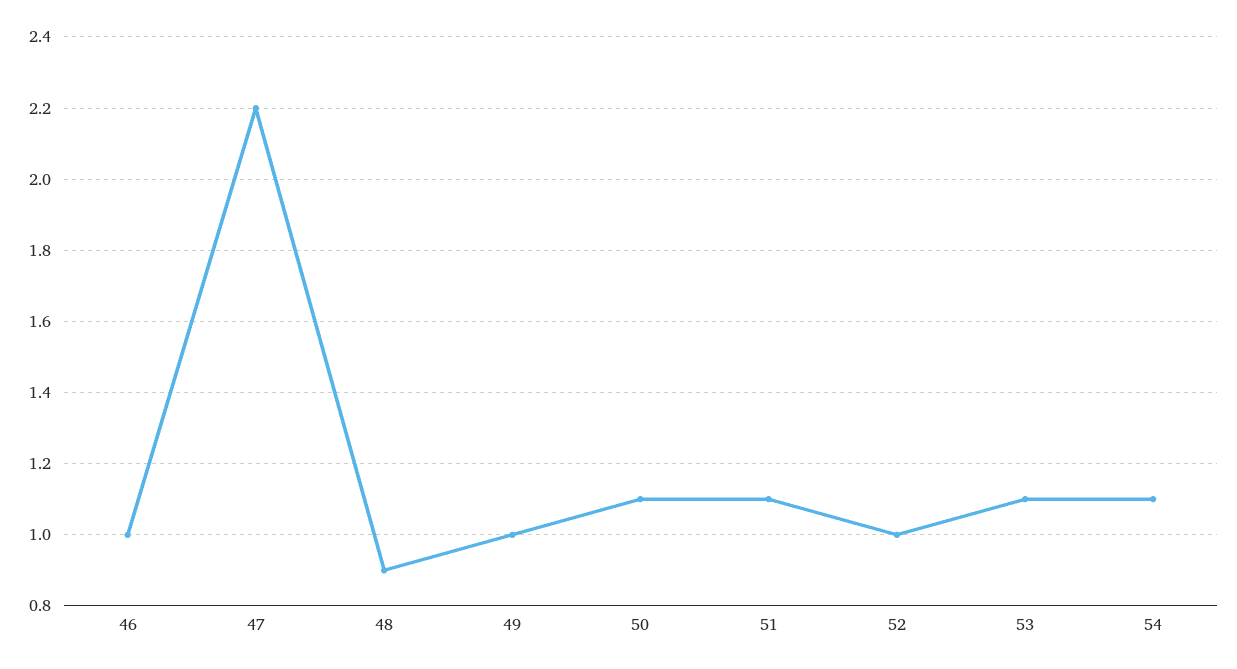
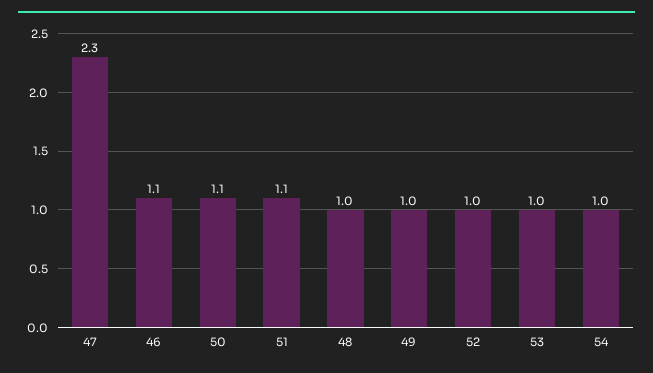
46: 1 -> 1.1
47: 2.2 -> 2.3
48: 0.9 -> 1
53: 1.1 -> 1
54: 1.1 -> 1

